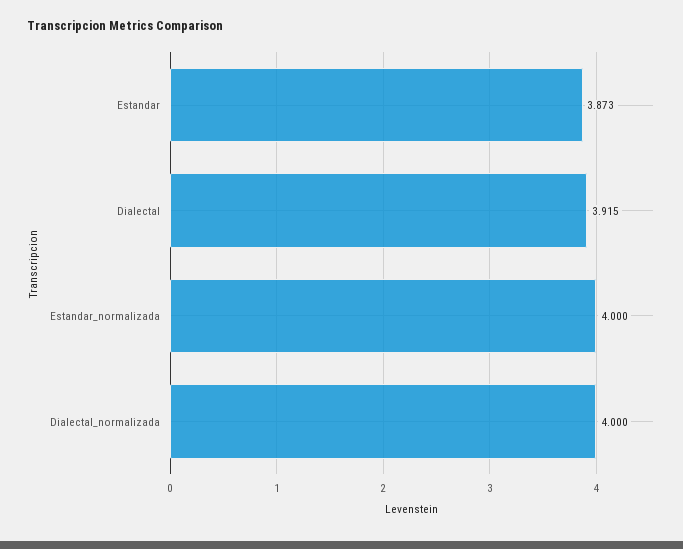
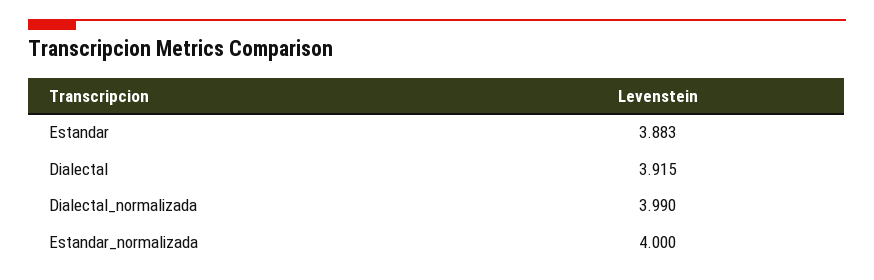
Estandar: 3.873 -> 3.883
Dialectal_normalizada: 4 -> 3.99

